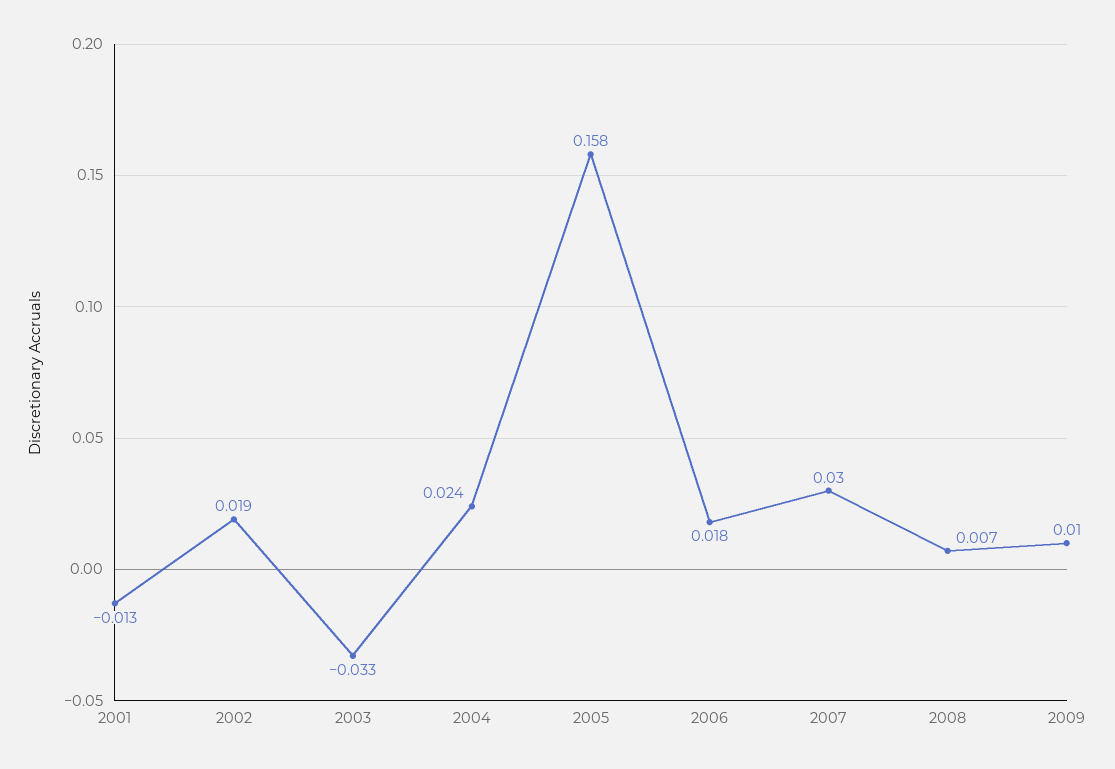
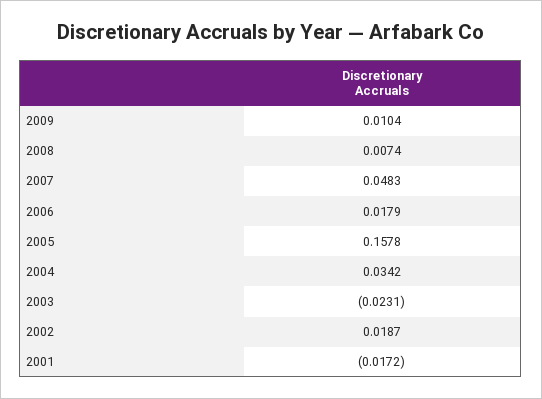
2001: -0.013 -> -0.0172
2003: -0.033 -> -0.0231
2004: 0.024 -> 0.0342
2007: 0.03 -> 0.0483

